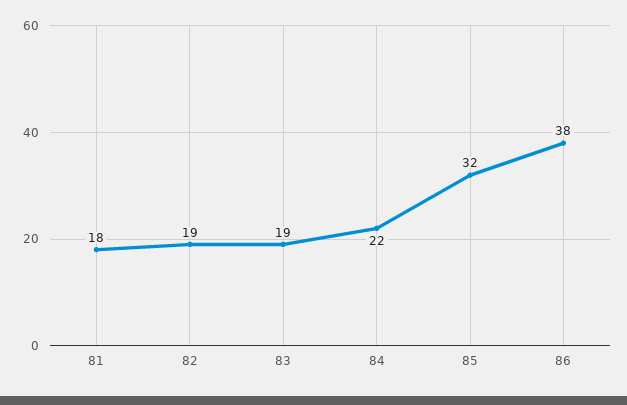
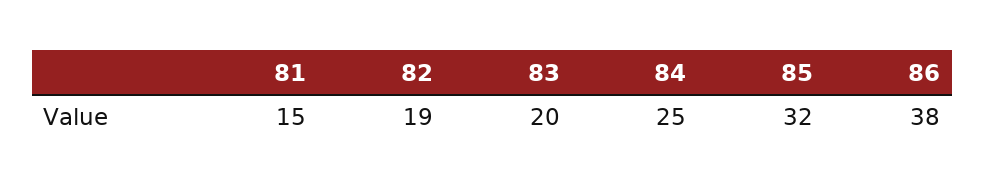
81: 18 -> 15
83: 19 -> 20
84: 22 -> 25

